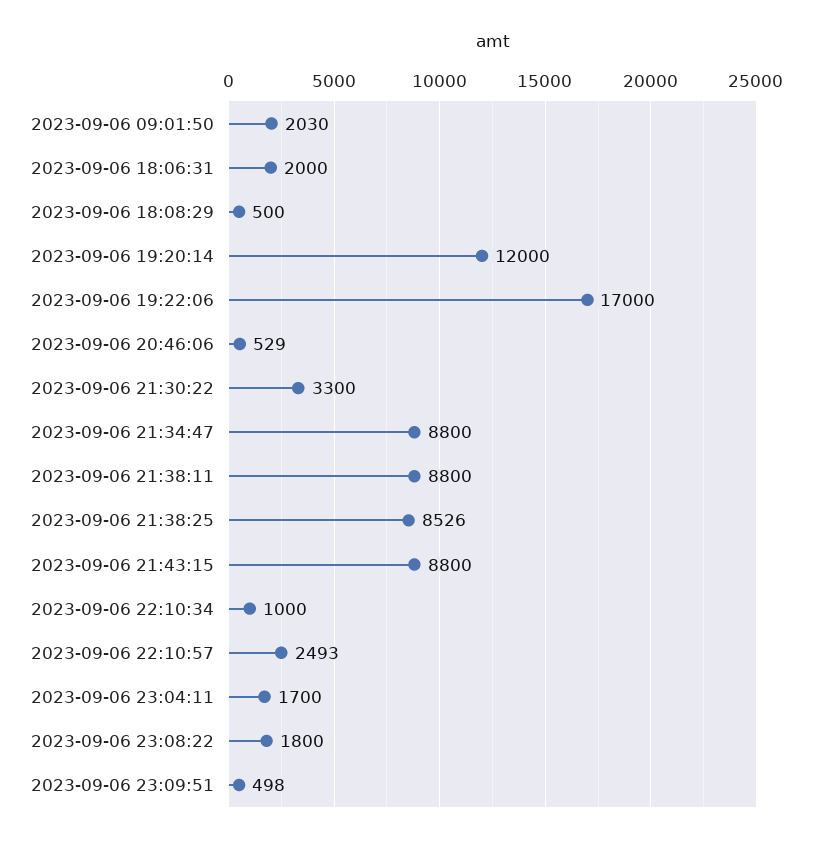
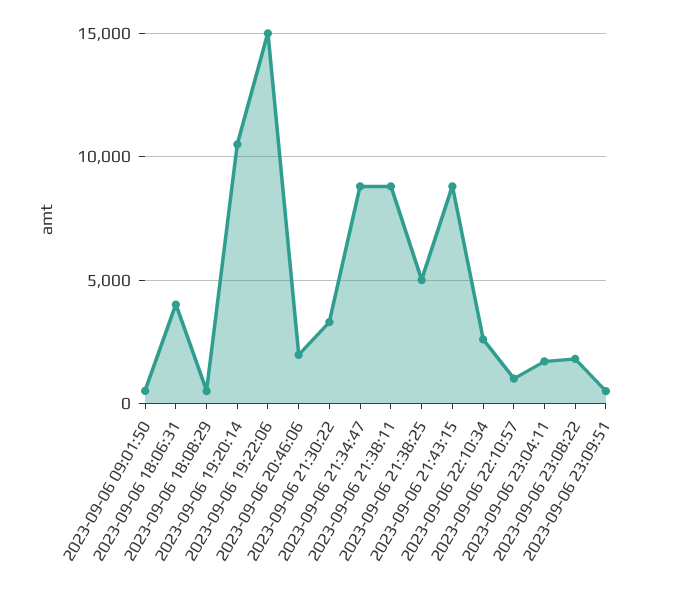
2023-09-06 09:01:50: 2030 -> 500
2023-09-06 18:06:31: 2000 -> 4000
2023-09-06 19:20:14: 12000 -> 10500
2023-09-06 19:22:06: 17000 -> 15000
2023-09-06 20:46:06: 529 -> 2000
2023-09-06 21:38:25: 8526 -> 5000
2023-09-06 22:10:34: 1000 -> 2500
2023-09-06 22:10:57: 2493 -> 1000

